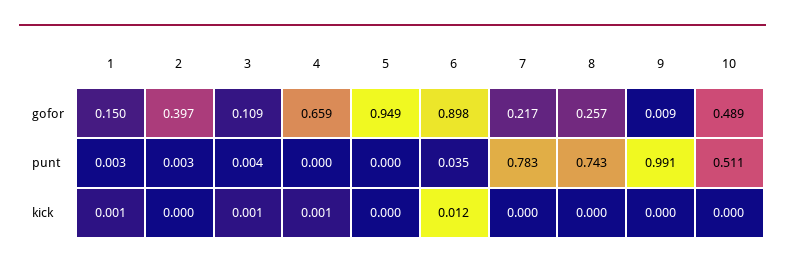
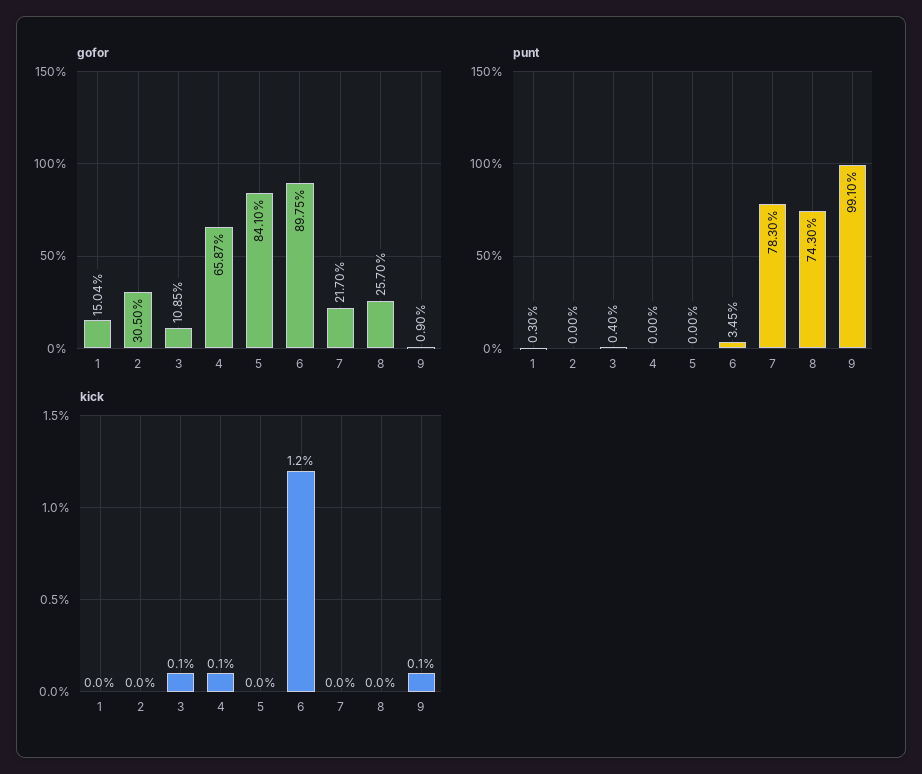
gofor, 2: 0.397 -> 0.305
gofor, 5: 0.949 -> 0.841
gofor, 10: 0.489 -> none
punt, 2: 0.003 -> 0
punt, 10: 0.511 -> none
kick, 1: 0.001 -> 0
kick, 9: 0 -> 0.001
kick, 10: 0 -> none

